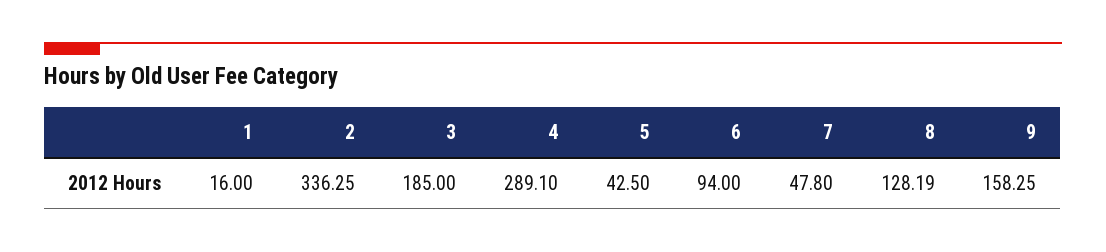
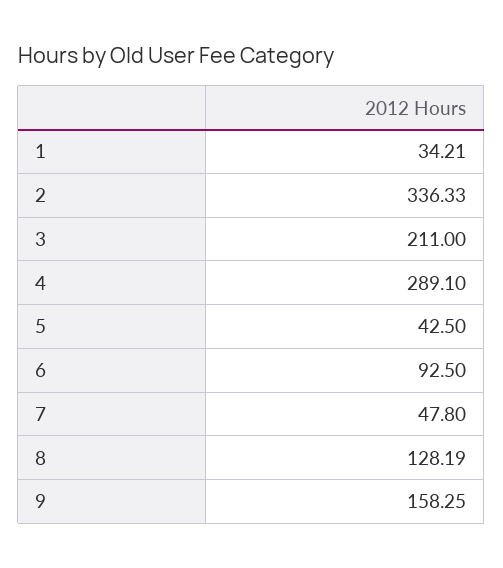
1: 16 -> 34.21
2: 336.25 -> 336.33
3: 185 -> 211
6: 94 -> 92.5

